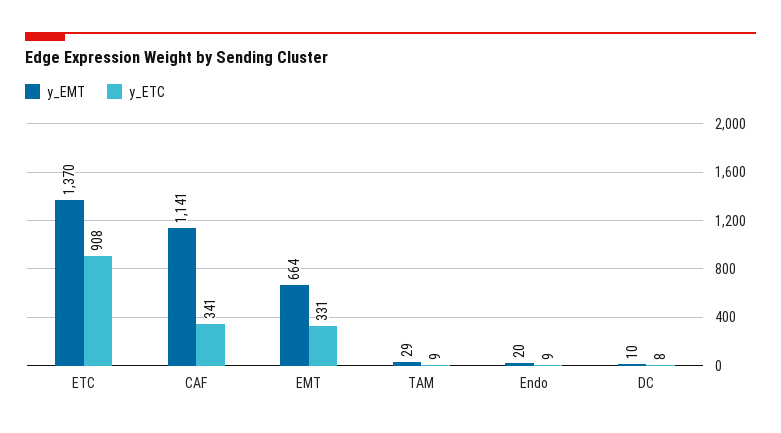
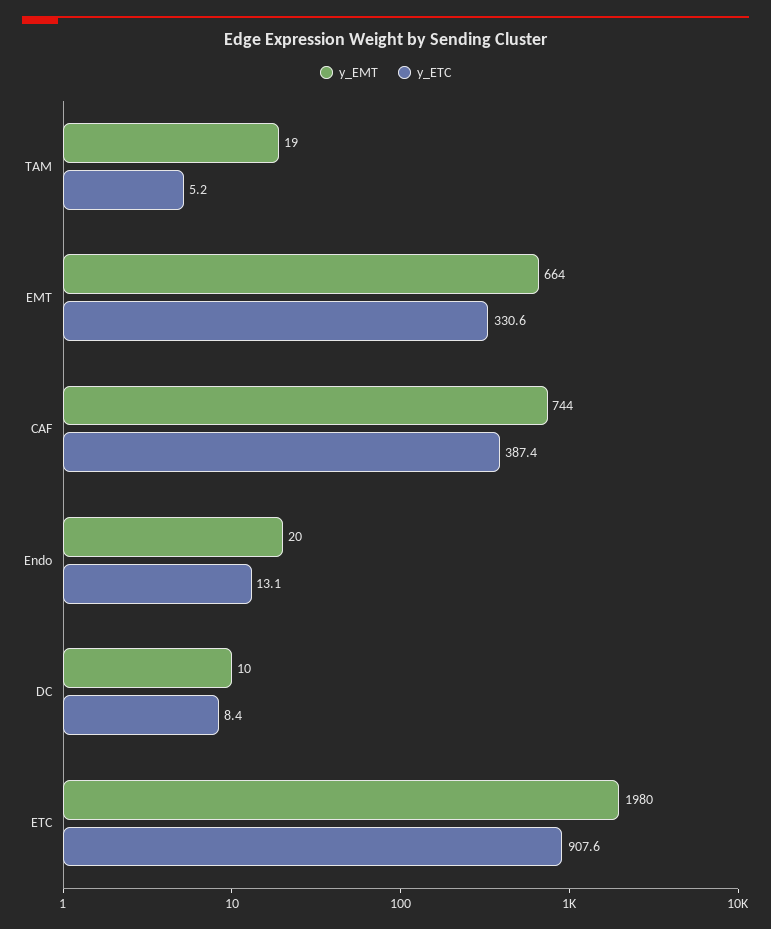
y_EMT, ETC: 1370 -> 1980
y_EMT, CAF: 1141 -> 744
y_ETC, CAF: 341 -> 387.4
y_EMT, TAM: 29 -> 19
y_ETC, TAM: 9 -> 5.2
y_ETC, Endo: 9 -> 13.1

